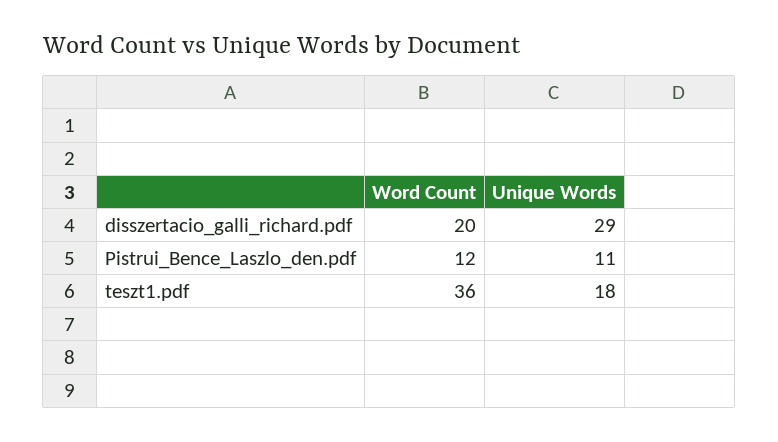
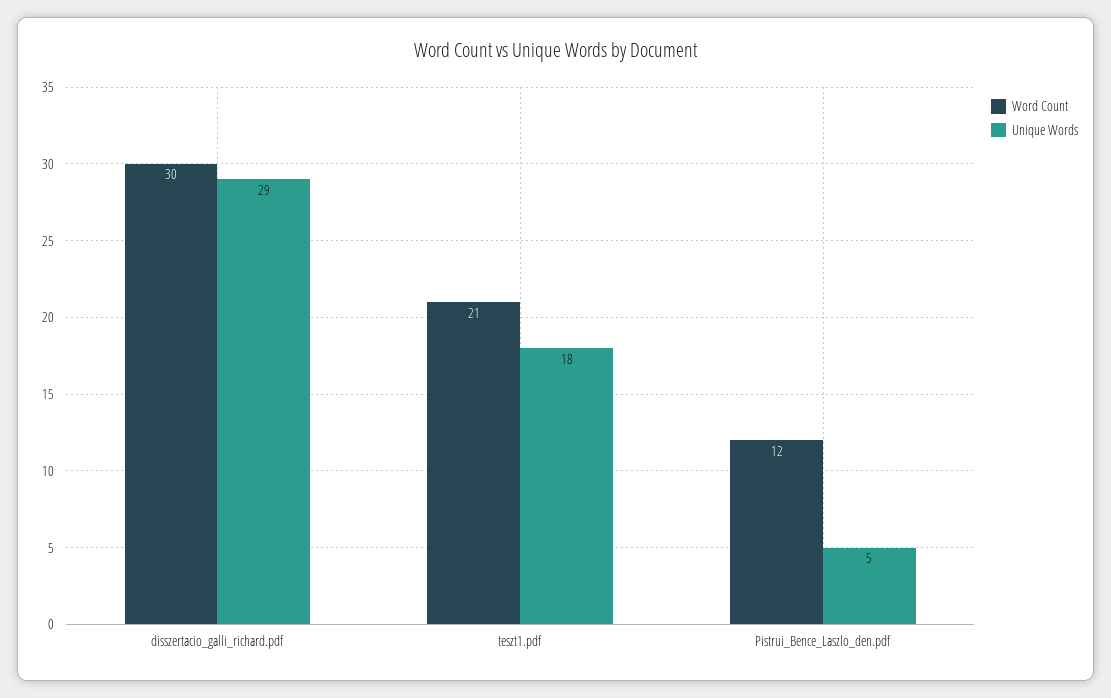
Word Count, disszertacio_galli_richard.pdf: 20 -> 30
Unique Words, Pistrui_Bence_Laszlo_den.pdf: 11 -> 5
Word Count, teszt1.pdf: 36 -> 21

